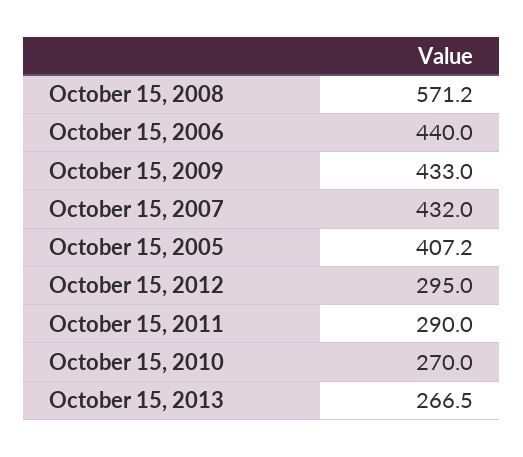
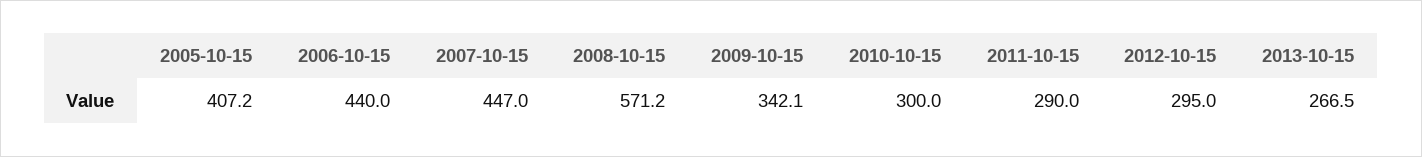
October 15, 2009: 433 -> 342.1
October 15, 2007: 432 -> 447
October 15, 2010: 270 -> 300

